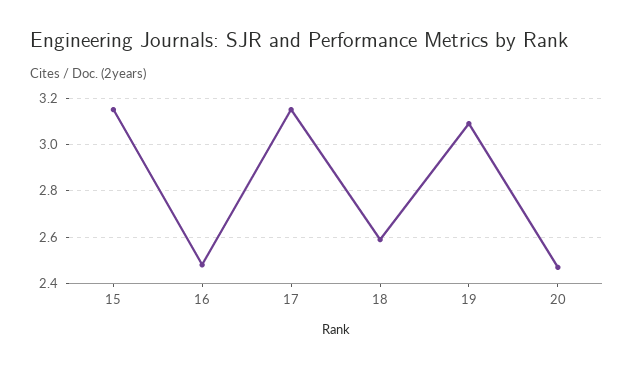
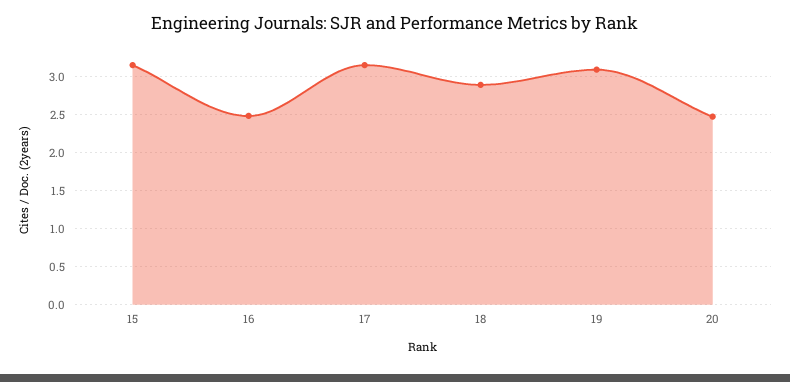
18: 2.6 -> 2.9

